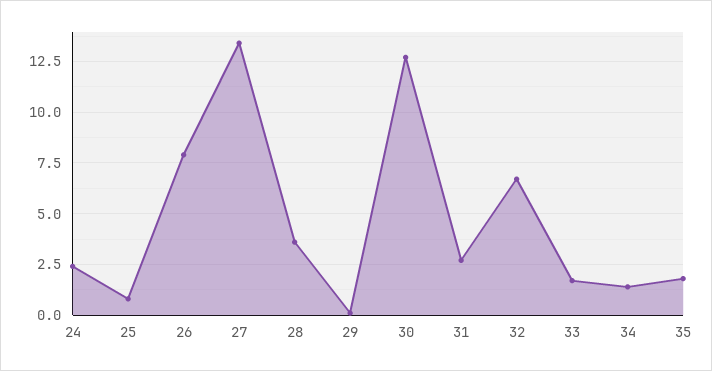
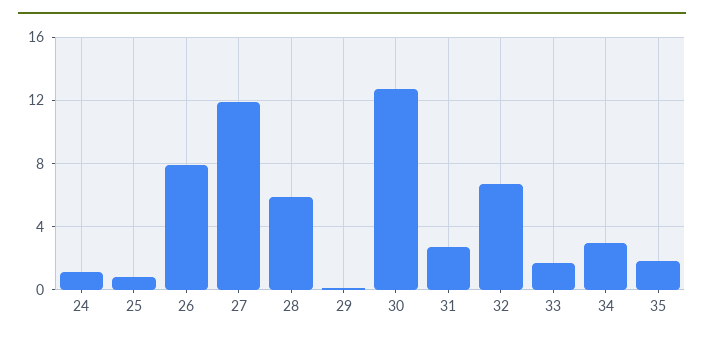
24: 2.5 -> 1
27: 13.5 -> 12
28: 3.5 -> 6
34: 1.5 -> 3

